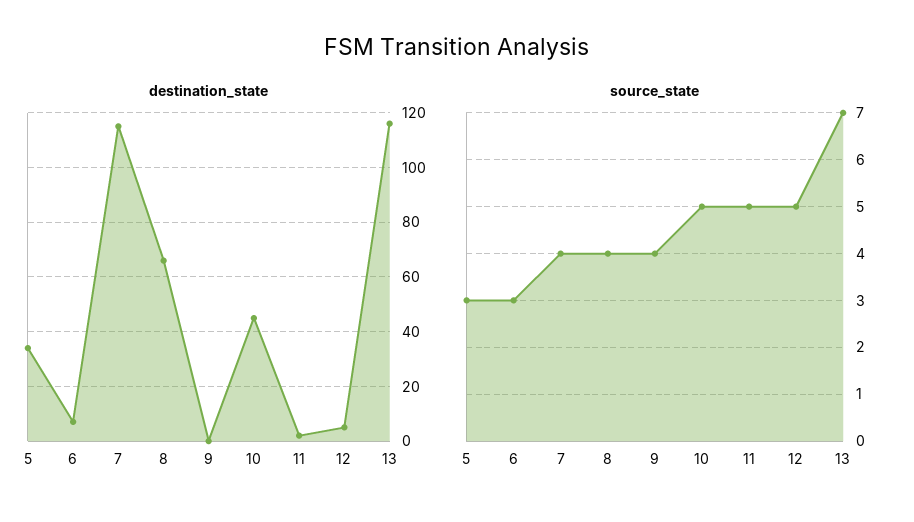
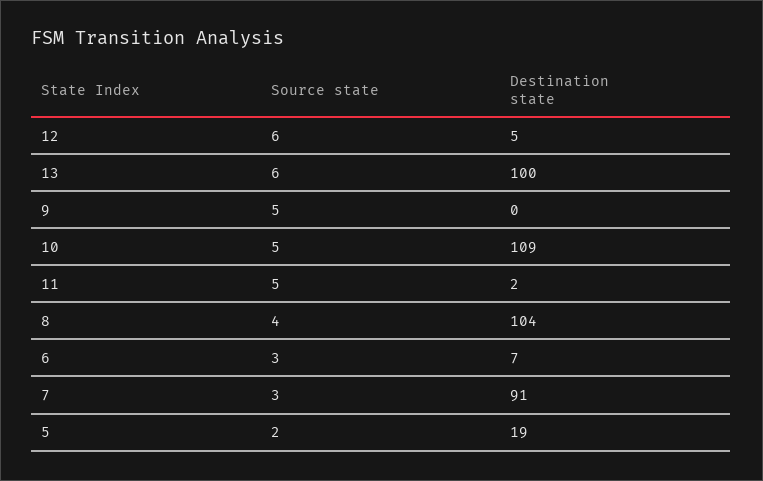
destination_state, 5: 35 -> 19
destination_state, 7: 115 -> 91
destination_state, 8: 65 -> 104
destination_state, 10: 45 -> 109
destination_state, 13: 115 -> 100
source_state, 5: 3 -> 2
source_state, 7: 4 -> 3
source_state, 9: 4 -> 5
source_state, 12: 5 -> 6
source_state, 13: 7 -> 6

